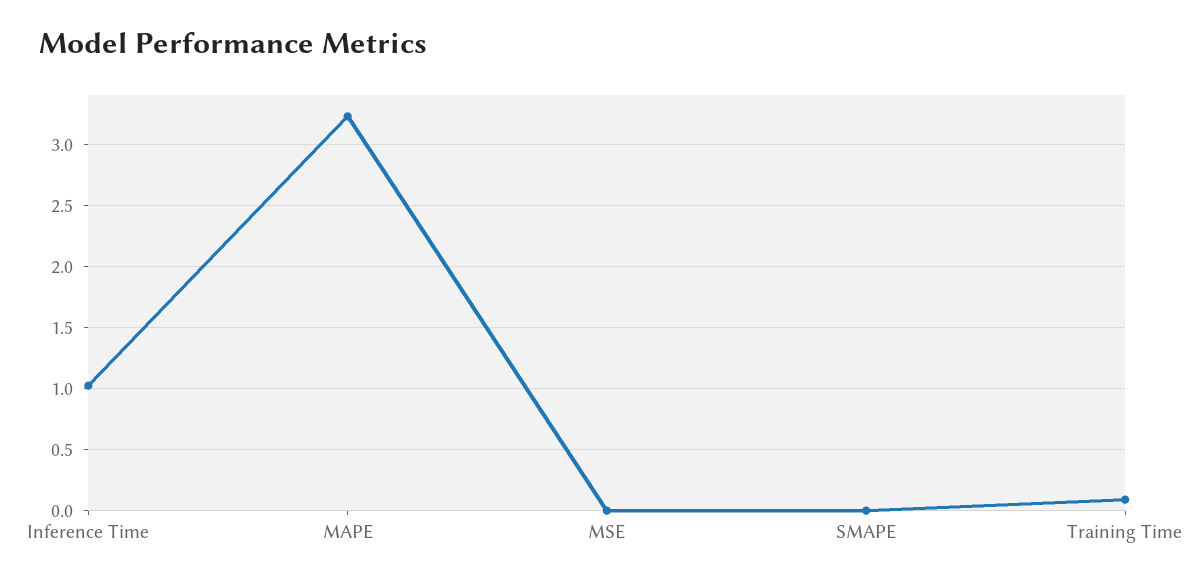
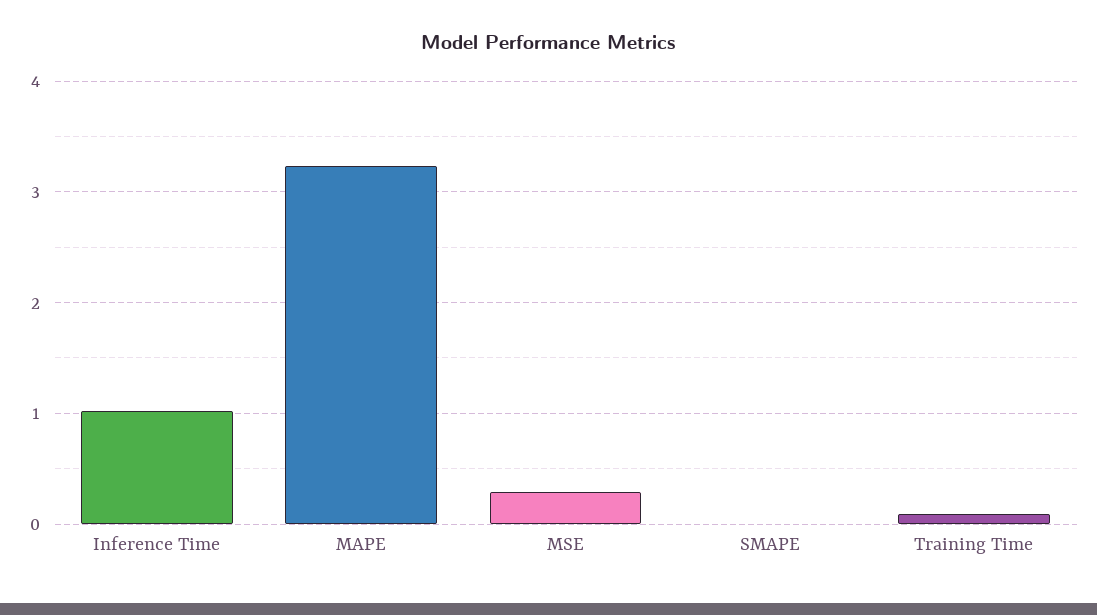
MSE: 0 -> 0.3

